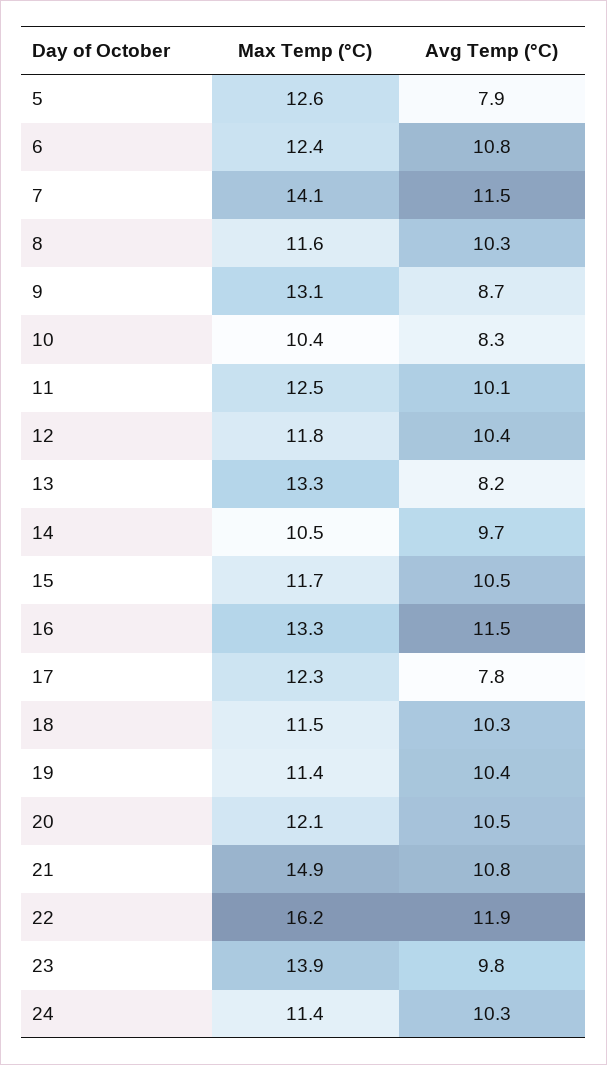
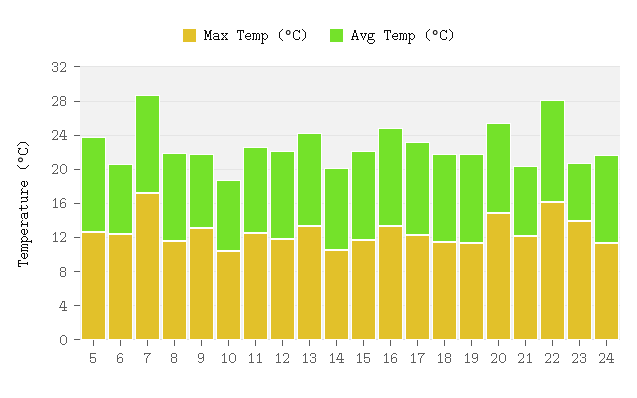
Avg Temp (°C), 5: 7.9 -> 11
Avg Temp (°C), 6: 10.8 -> 8
Max Temp (°C), 7: 14.1 -> 17
Avg Temp (°C), 13: 8.2 -> 11
Avg Temp (°C), 17: 7.8 -> 11
Max Temp (°C), 20: 12.1 -> 15
Max Temp (°C), 21: 14.9 -> 12
Avg Temp (°C), 21: 10.8 -> 8
Avg Temp (°C), 23: 9.8 -> 7

